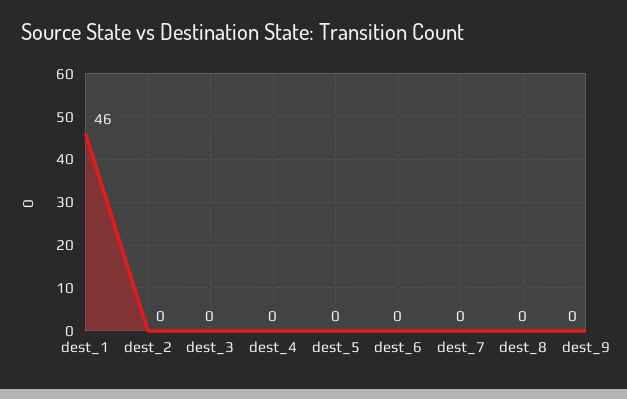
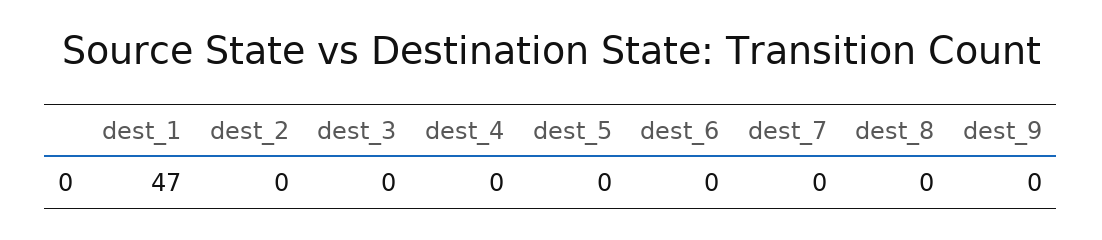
dest_1: 46 -> 47

